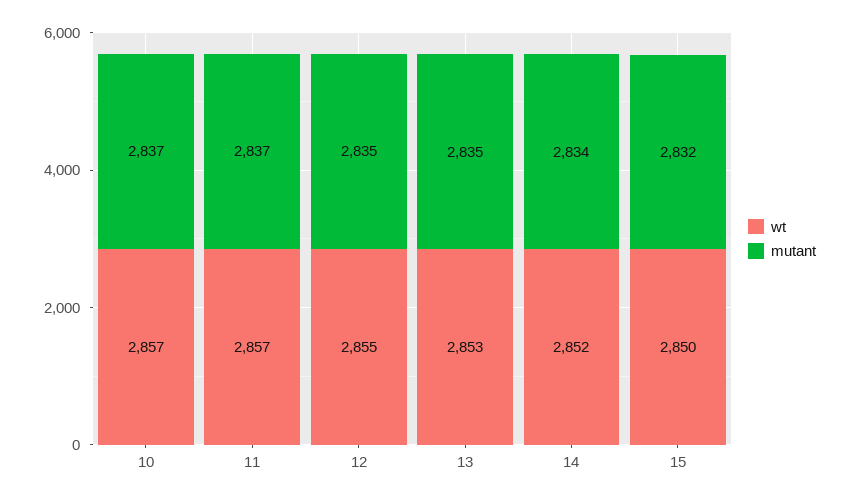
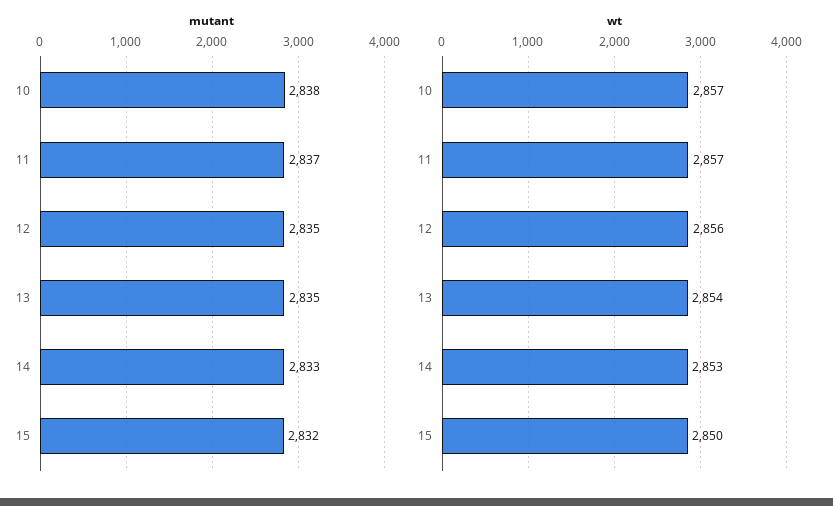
mutant, 10: 2837 -> 2838
wt, 12: 2855 -> 2856
wt, 13: 2853 -> 2854
wt, 14: 2852 -> 2853
mutant, 14: 2834 -> 2833

